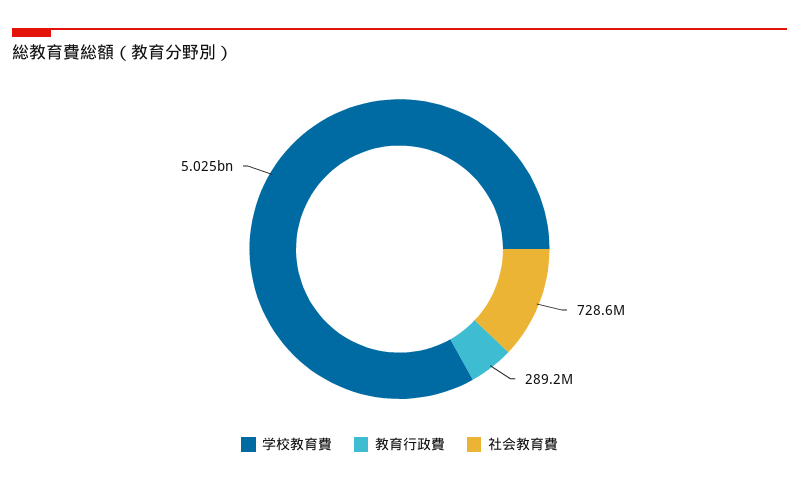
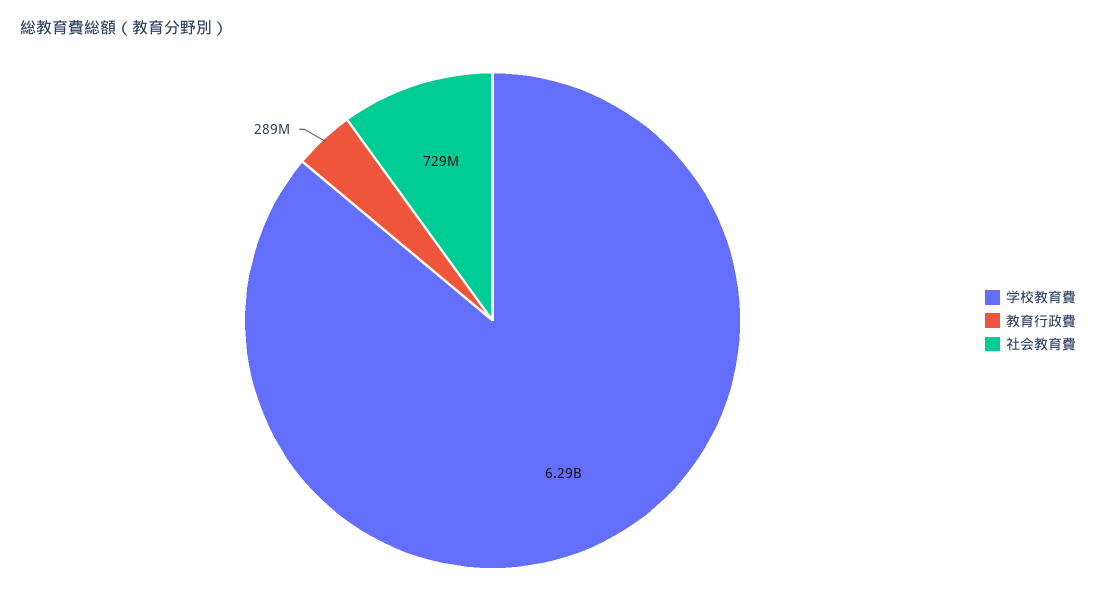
学校教育費: 5025000000 -> 6290000000

